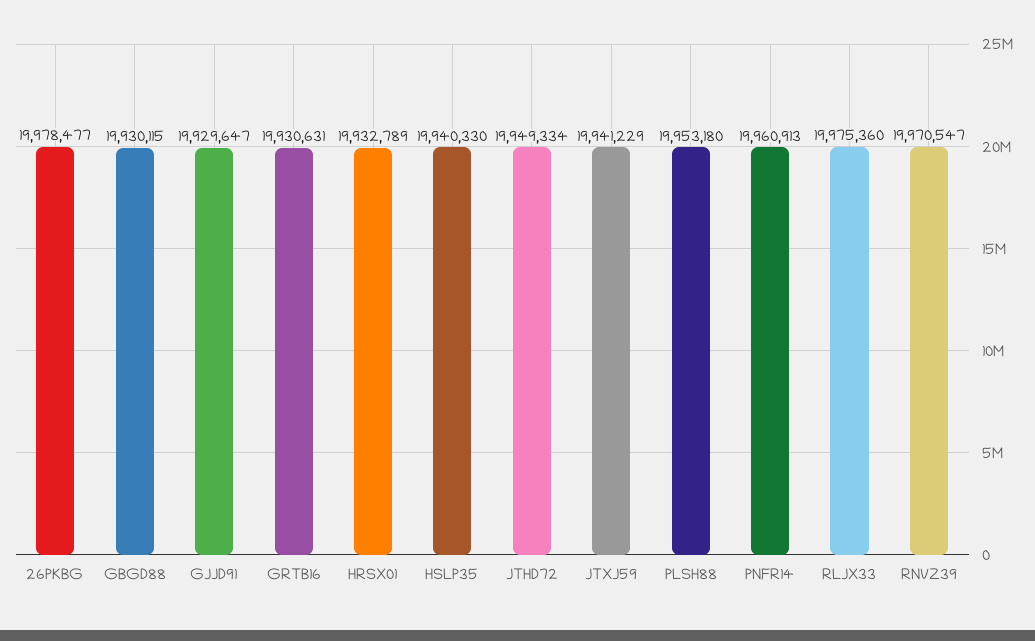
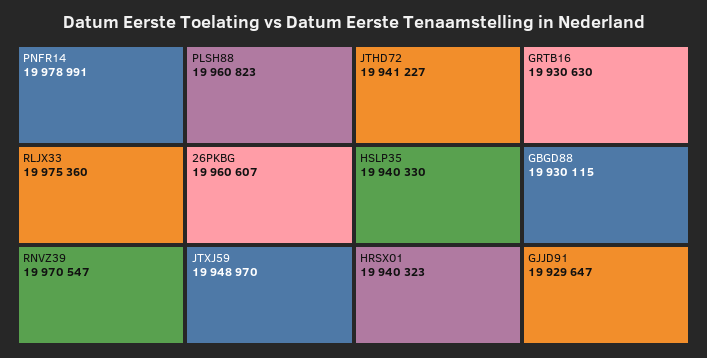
26PKBG: 19978477 -> 19960607
GRTB16: 19930631 -> 19930630
HRSX01: 19932789 -> 19940323
JTHD72: 19949334 -> 19941227
JTXJ59: 19941229 -> 19948970
PLSH88: 19953180 -> 19960823
PNFR14: 19960913 -> 19978991

